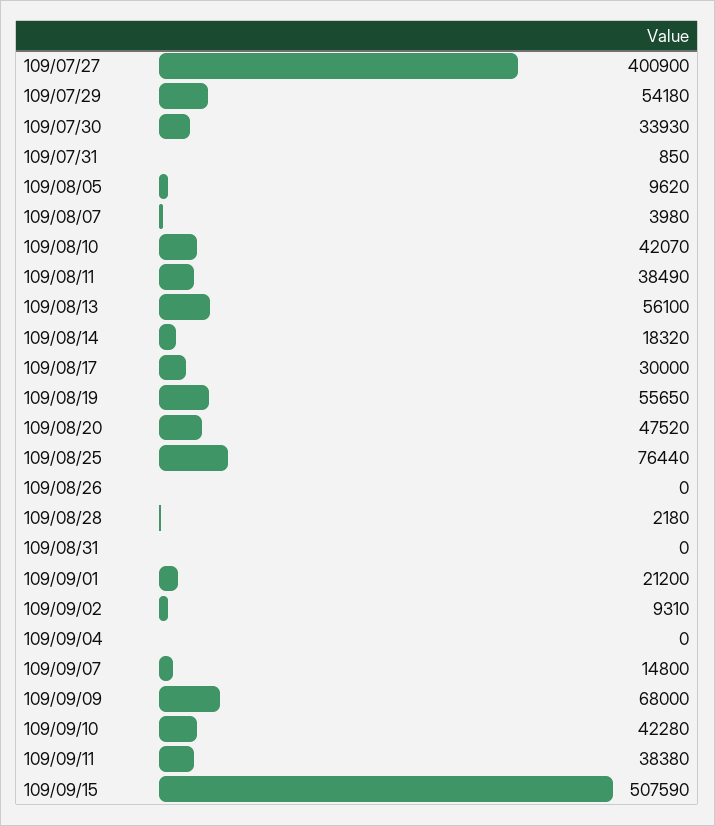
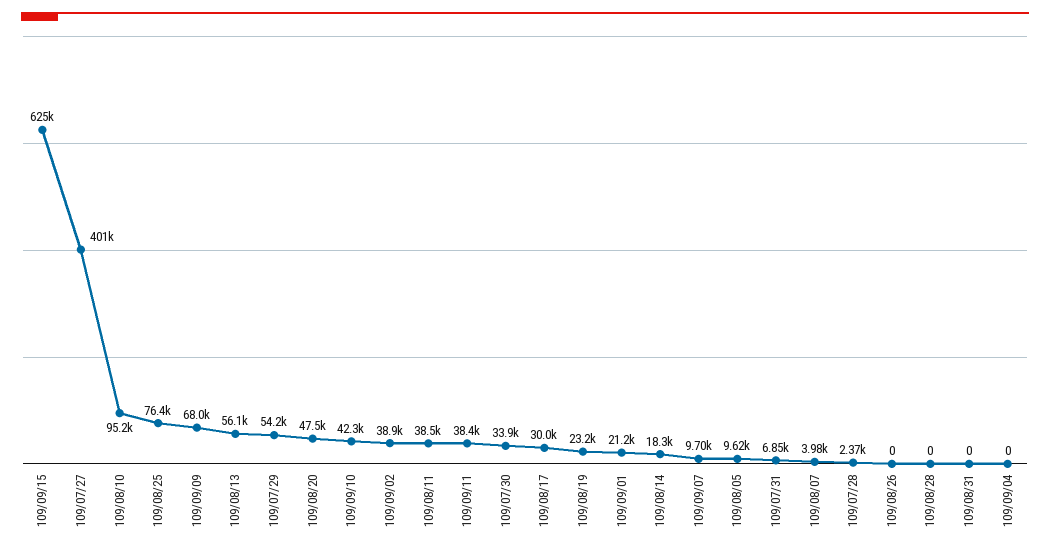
109/07/31: 850 -> 6850
109/08/10: 42070 -> 95200
109/08/19: 55650 -> 23200
109/08/28: 2180 -> 0
109/09/02: 9310 -> 38900
109/09/07: 14800 -> 9700
109/09/15: 507590 -> 625000
109/07/28: none -> 2370

